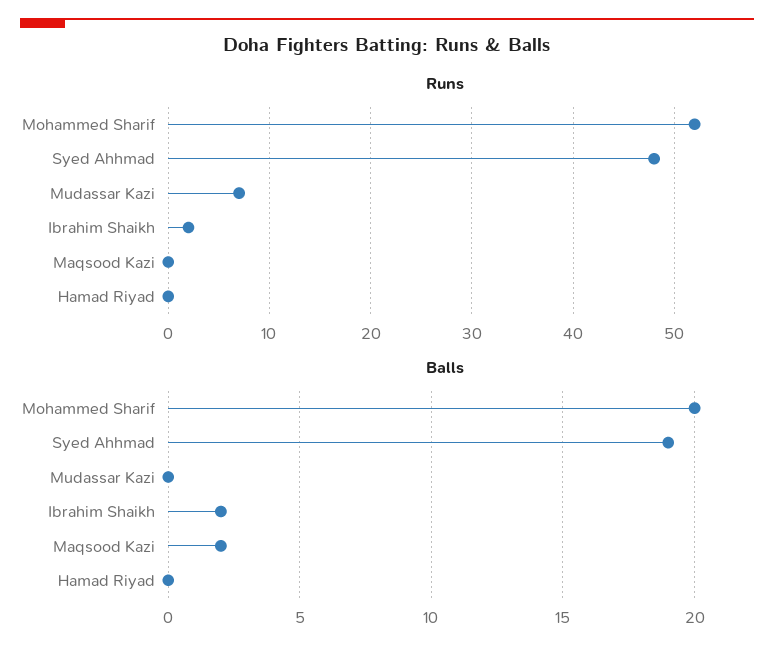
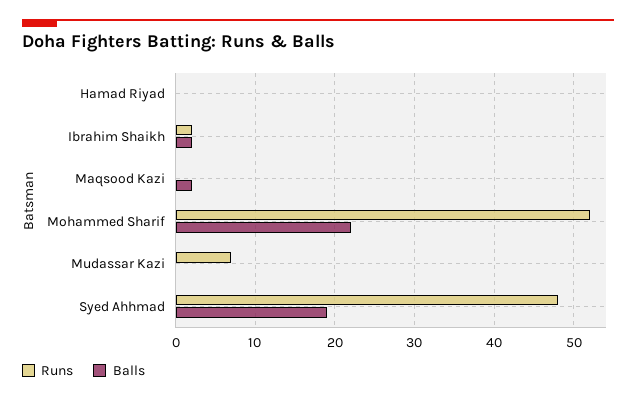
Balls, Mohammed Sharif: 20 -> 22

